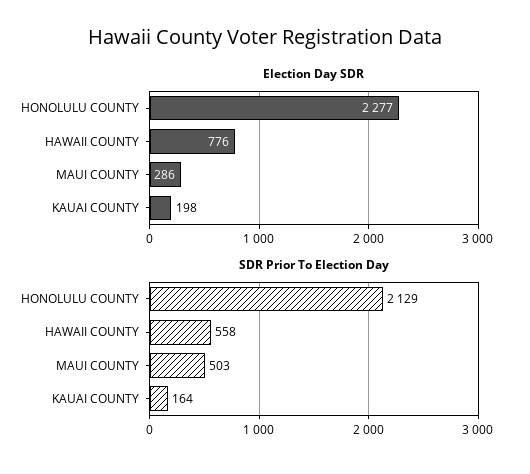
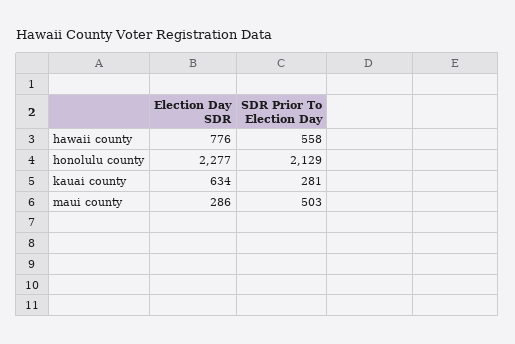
Election Day SDR, KAUAI COUNTY: 198 -> 634
SDR Prior To Election Day, KAUAI COUNTY: 164 -> 281

